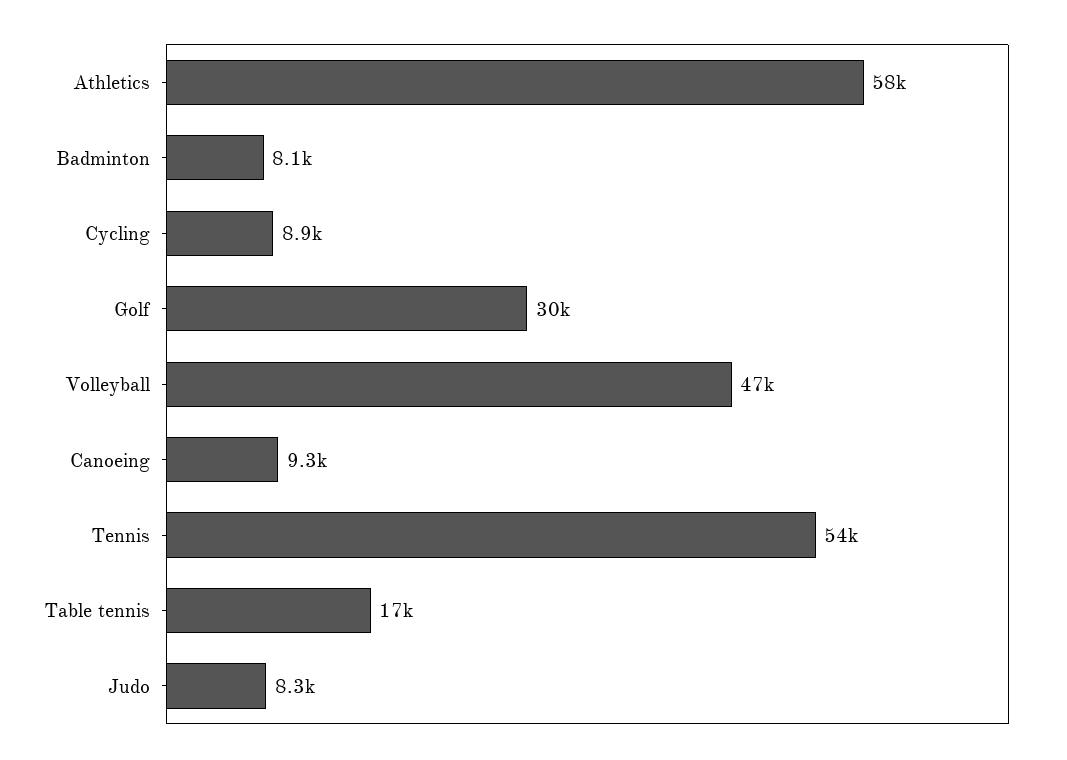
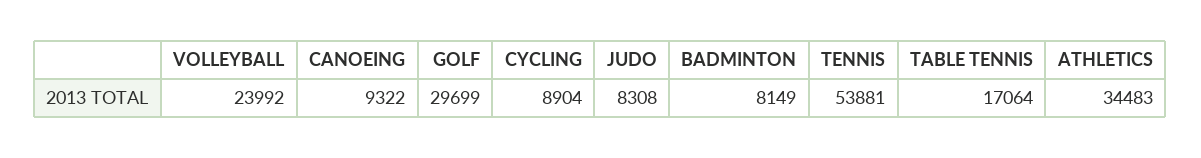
Athletics: 58000 -> 34483
Volleyball: 47000 -> 23992

